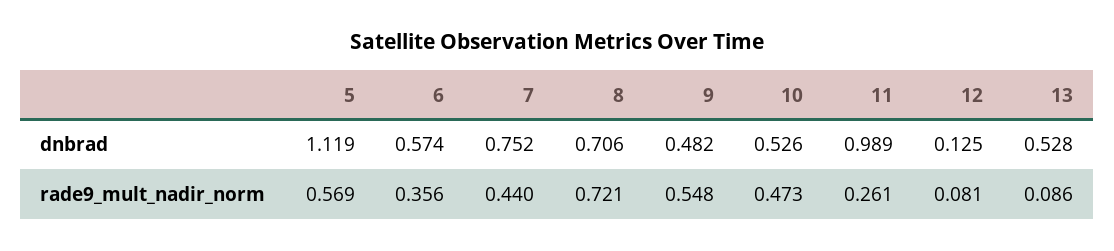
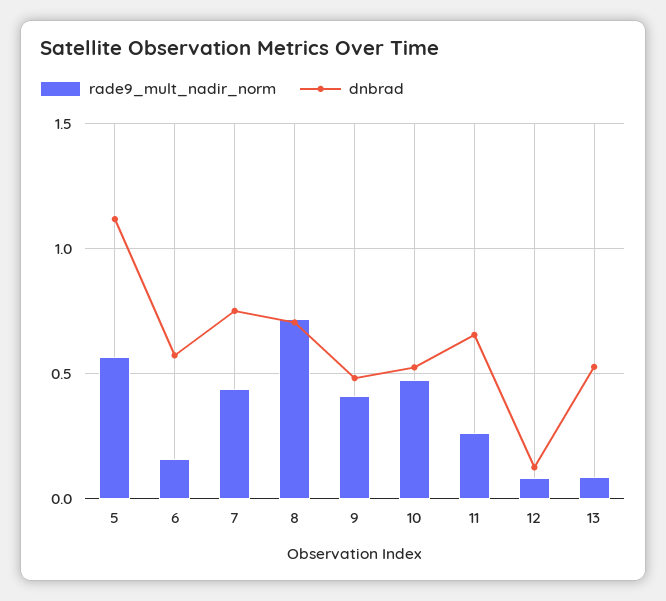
dnbrad, 11: 0.989 -> 0.65
rade9_mult_nadir_norm, 6: 0.356 -> 0.15
rade9_mult_nadir_norm, 9: 0.548 -> 0.4

